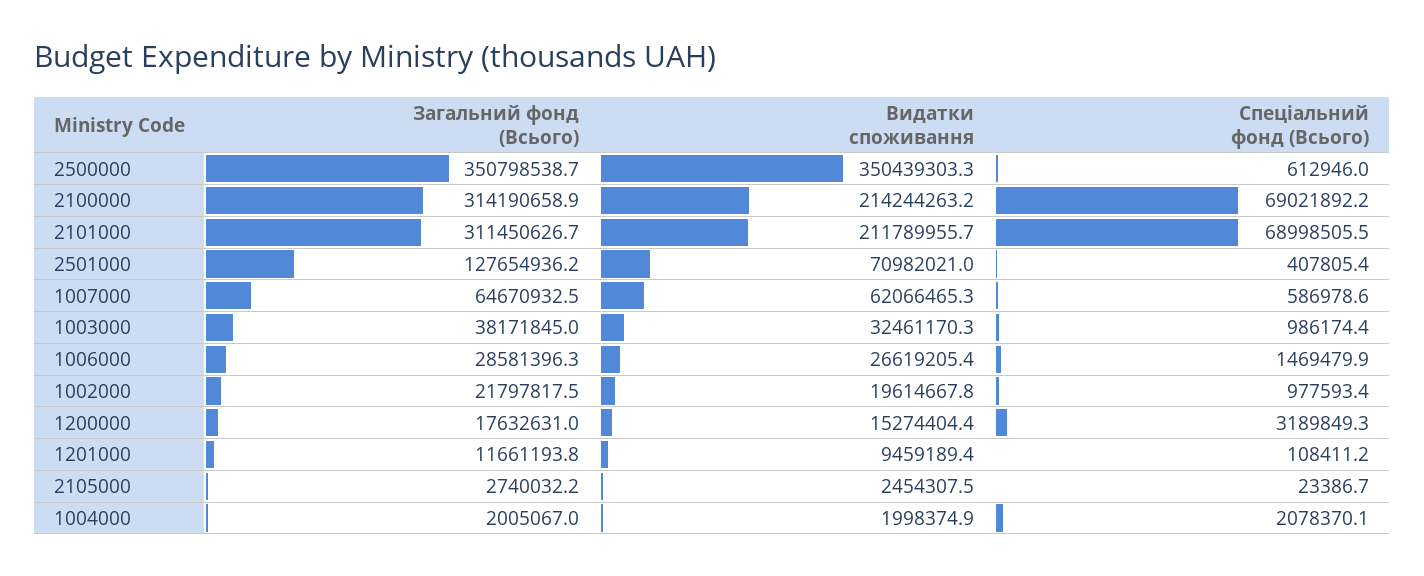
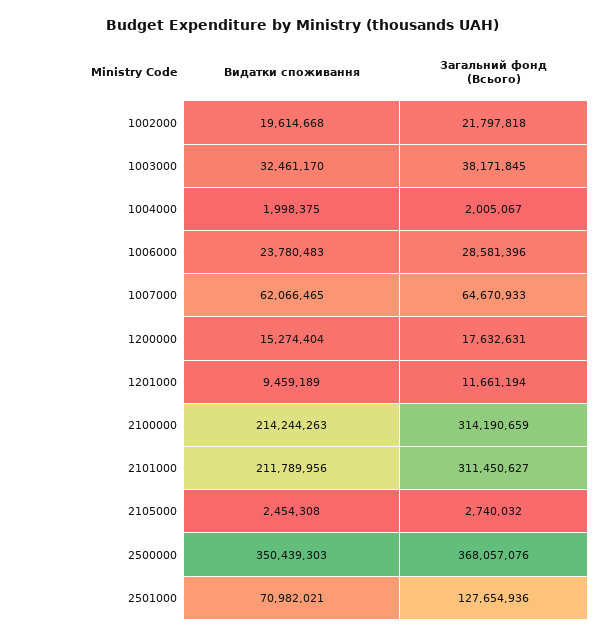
Загальний фонд (Всього), 2500000: 350798538.7 -> 368057076
Спеціальний фонд (Всього), 2500000: 612946 -> none
Спеціальний фонд (Всього), 2100000: 69021892.2 -> none
Спеціальний фонд (Всього), 2101000: 68998505.5 -> none
Спеціальний фонд (Всього), 2501000: 407805.4 -> none
Спеціальний фонд (Всього), 1007000: 586978.6 -> none
Спеціальний фонд (Всього), 1003000: 986174.4 -> none
Видатки споживання, 1006000: 26619205.4 -> 23780483
Спеціальний фонд (Всього), 1006000: 1469479.9 -> none
Спеціальний фонд (Всього), 1002000: 977593.4 -> none
Спеціальний фонд (Всього), 1200000: 3189849.3 -> none
Спеціальний фонд (Всього), 1201000: 108411.2 -> none
Спеціальний фонд (Всього), 2105000: 23386.7 -> none
Спеціальний фонд (Всього), 1004000: 2078370.1 -> none

